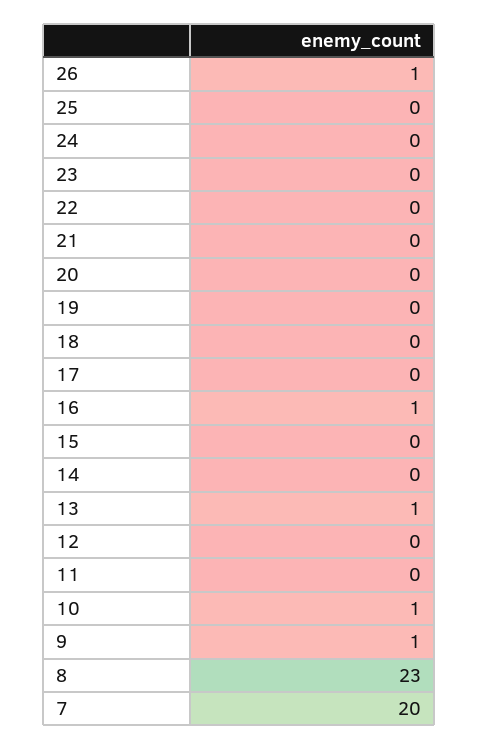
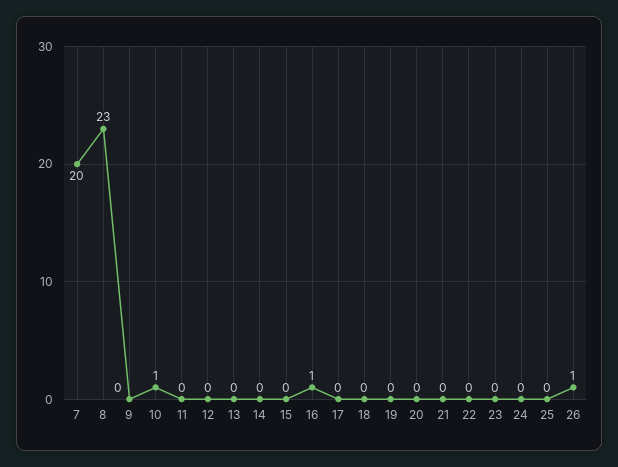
13: 1 -> 0
9: 1 -> 0

